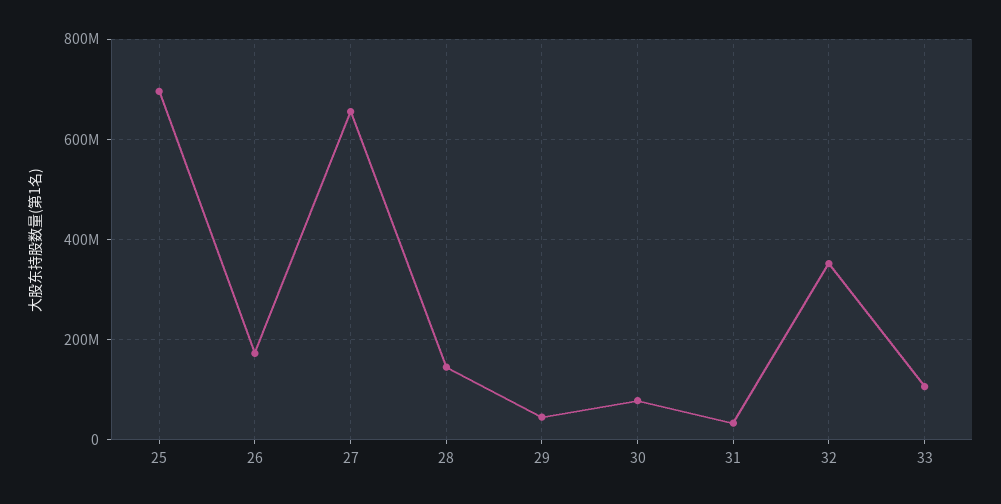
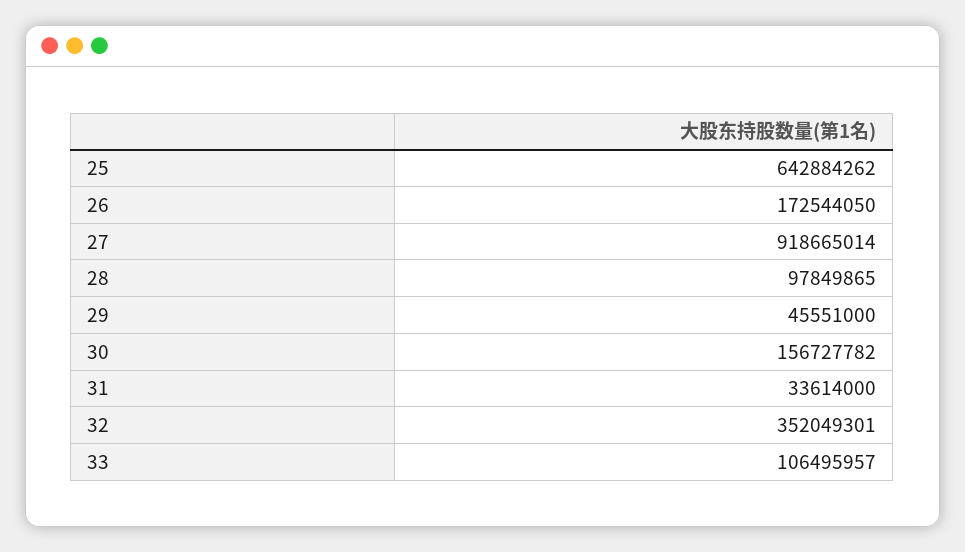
25: 700000000 -> 642884262
27: 660000000 -> 918665014
28: 140000000 -> 97849865
30: 80000000 -> 156727782

